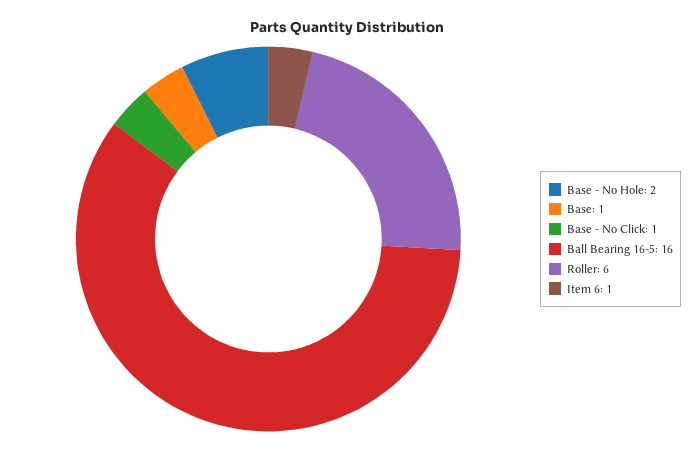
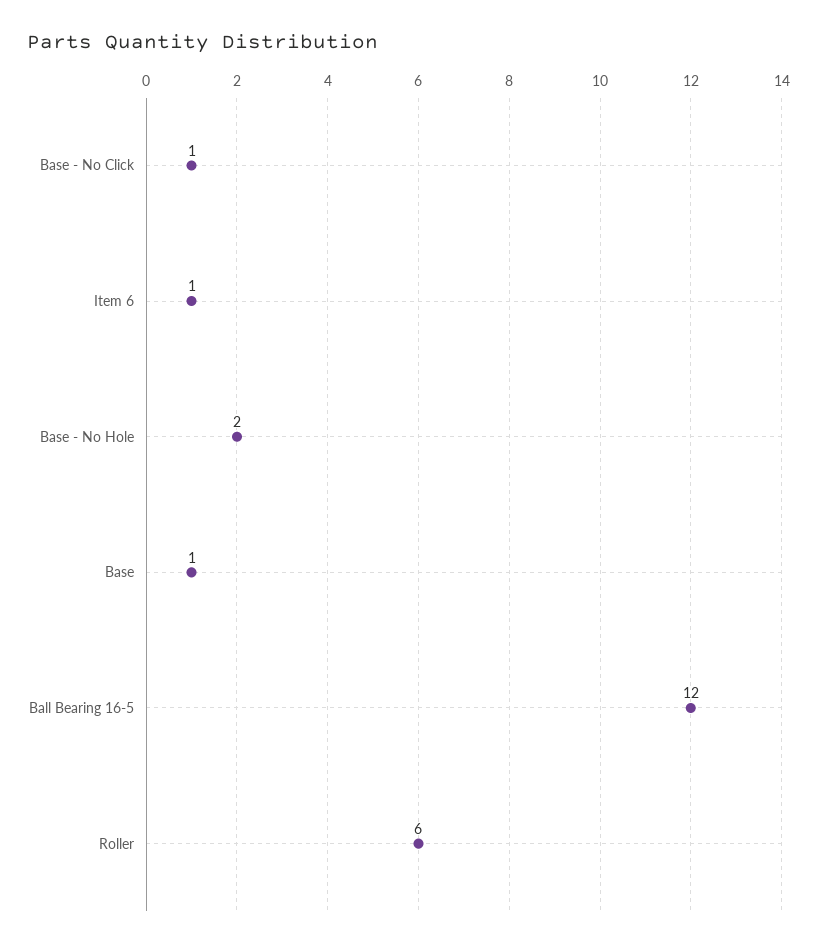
Ball Bearing 16-5: 16 -> 12

